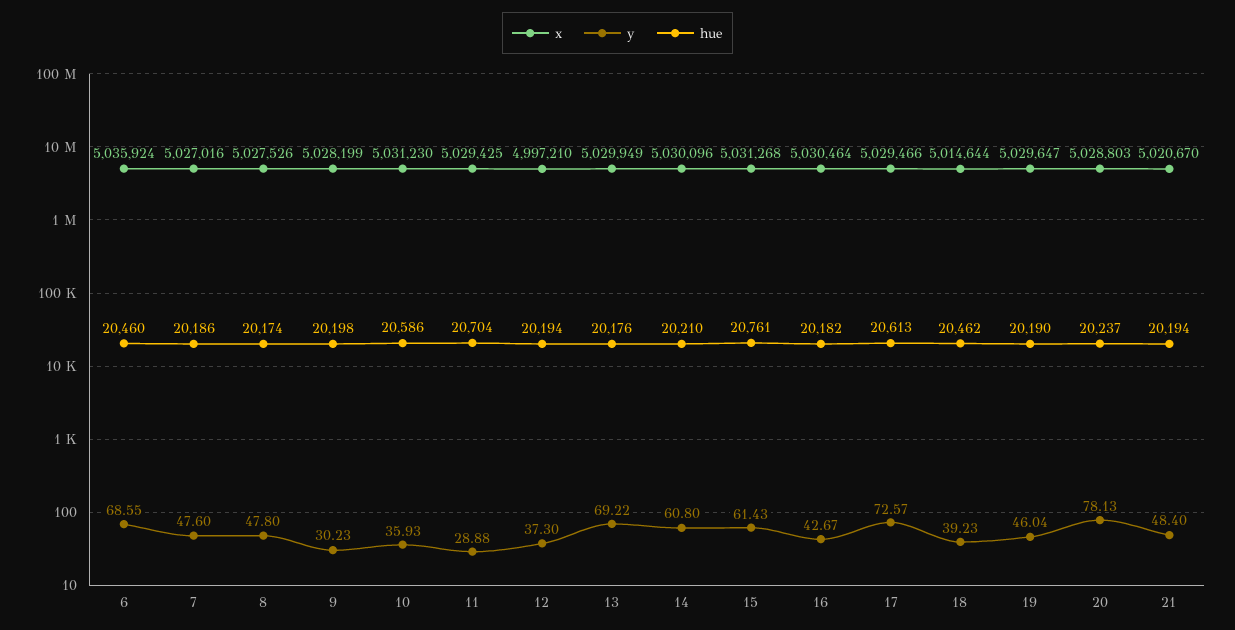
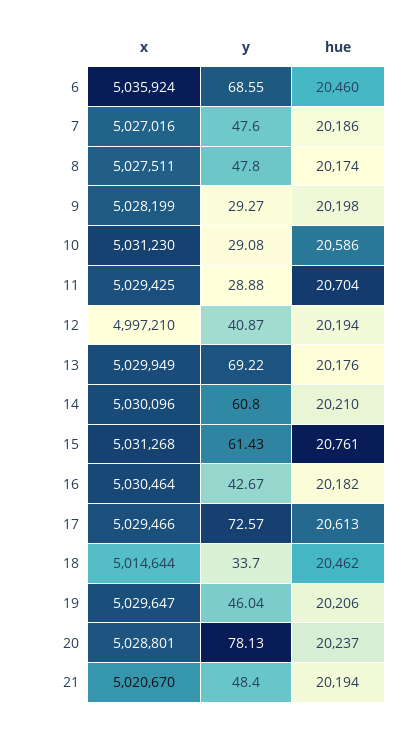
x, 8: 5027526 -> 5027511
y, 9: 30.23 -> 29.27
y, 10: 35.93 -> 29.08
y, 12: 37.3 -> 40.87
y, 18: 39.23 -> 33.7
hue, 19: 20190 -> 20206
x, 20: 5028803 -> 5028801

